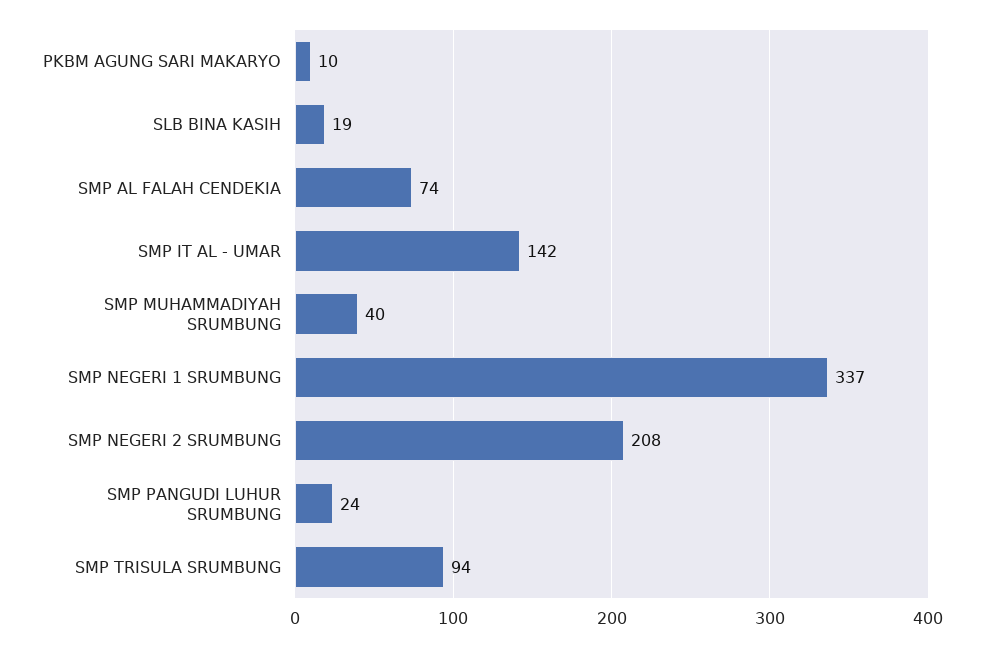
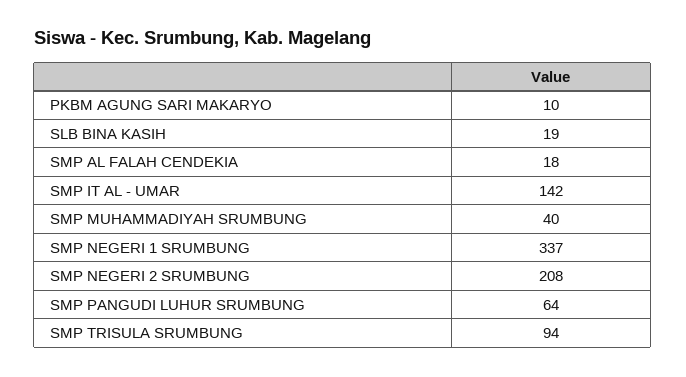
SMP AL FALAH CENDEKIA: 74 -> 18
SMP PANGUDI LUHUR SRUMBUNG: 24 -> 64

